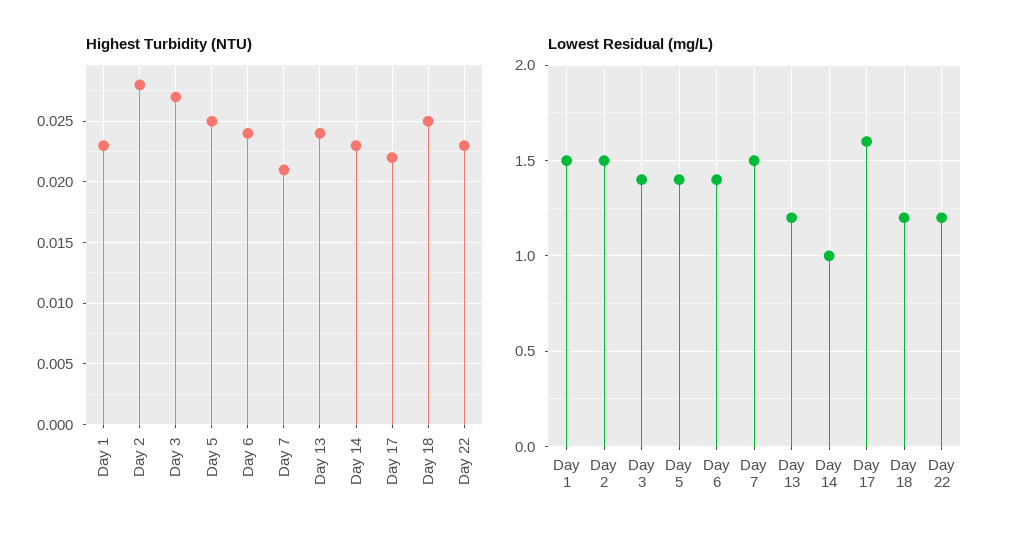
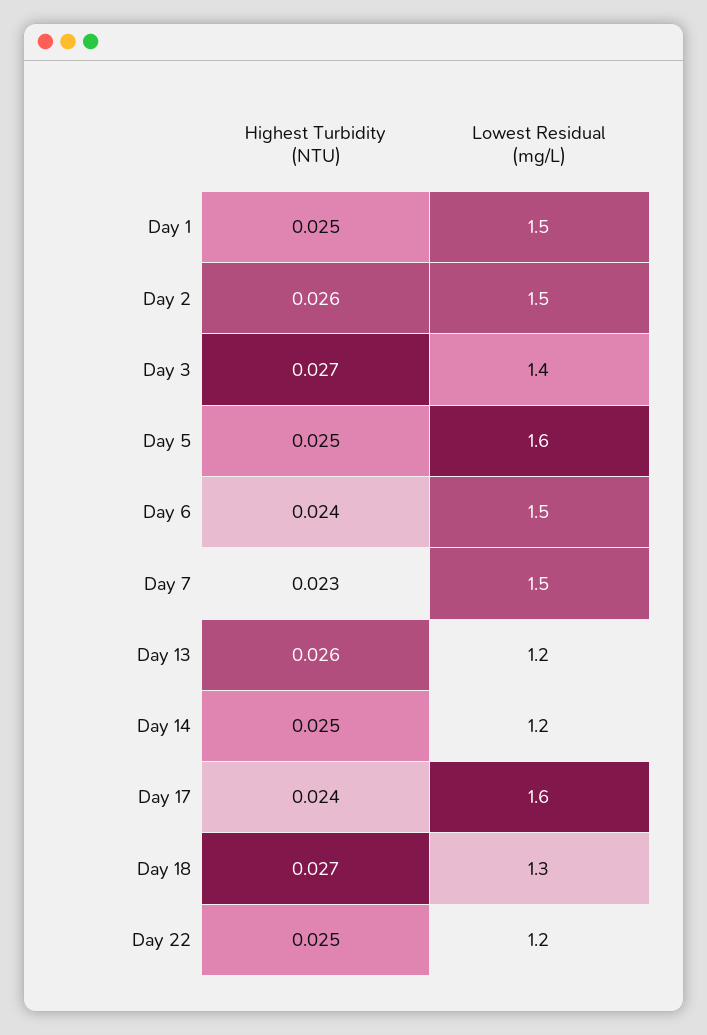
Highest Turbidity (NTU), Day 1: 0.023 -> 0.025
Highest Turbidity (NTU), Day 2: 0.028 -> 0.026
Highest Turbidity (NTU), Day 7: 0.021 -> 0.023
Highest Turbidity (NTU), Day 13: 0.024 -> 0.026
Highest Turbidity (NTU), Day 14: 0.023 -> 0.025
Highest Turbidity (NTU), Day 17: 0.022 -> 0.024
Highest Turbidity (NTU), Day 18: 0.025 -> 0.027
Highest Turbidity (NTU), Day 22: 0.023 -> 0.025
Lowest Residual (mg/L), Day 5: 1.4 -> 1.6
Lowest Residual (mg/L), Day 6: 1.4 -> 1.5
Lowest Residual (mg/L), Day 14: 1 -> 1.2
Lowest Residual (mg/L), Day 18: 1.2 -> 1.3

